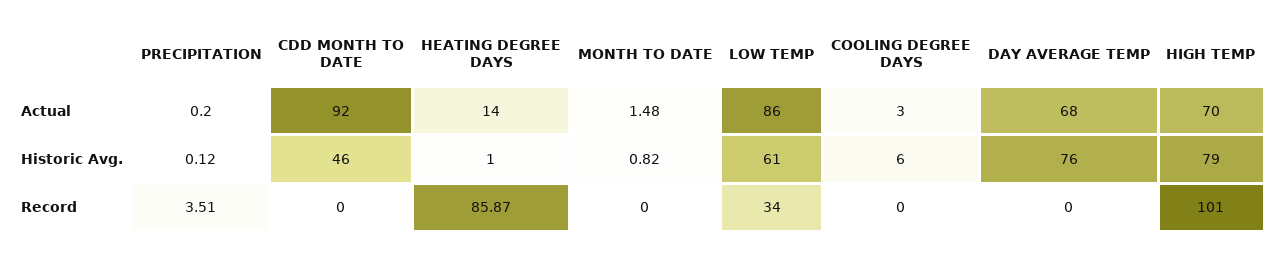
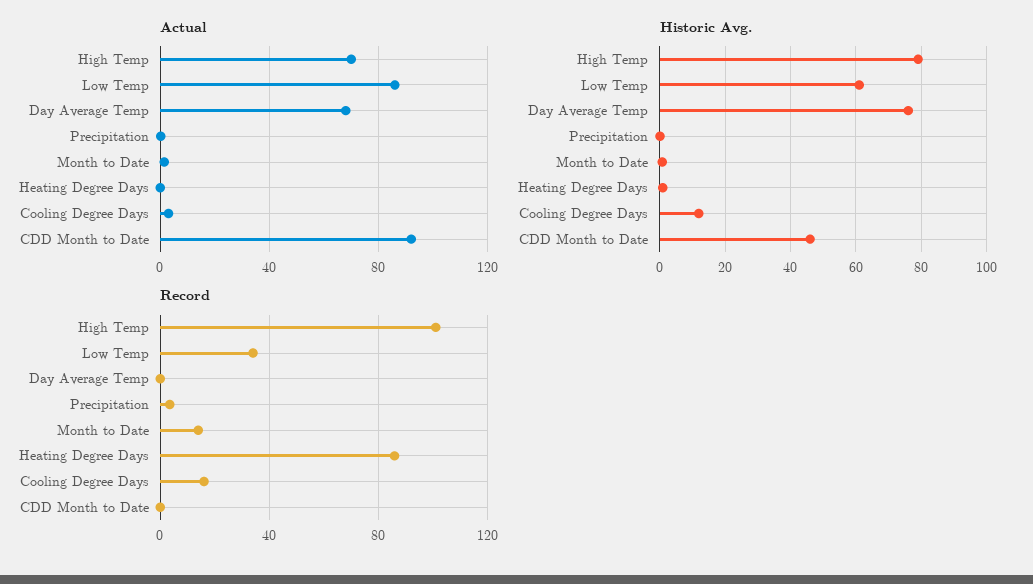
Actual, HEATING DEGREE DAYS: 14 -> 0
Historic Avg., COOLING DEGREE DAYS: 6 -> 12
Record, MONTH TO DATE: 0 -> 15
Record, COOLING DEGREE DAYS: 0 -> 15

